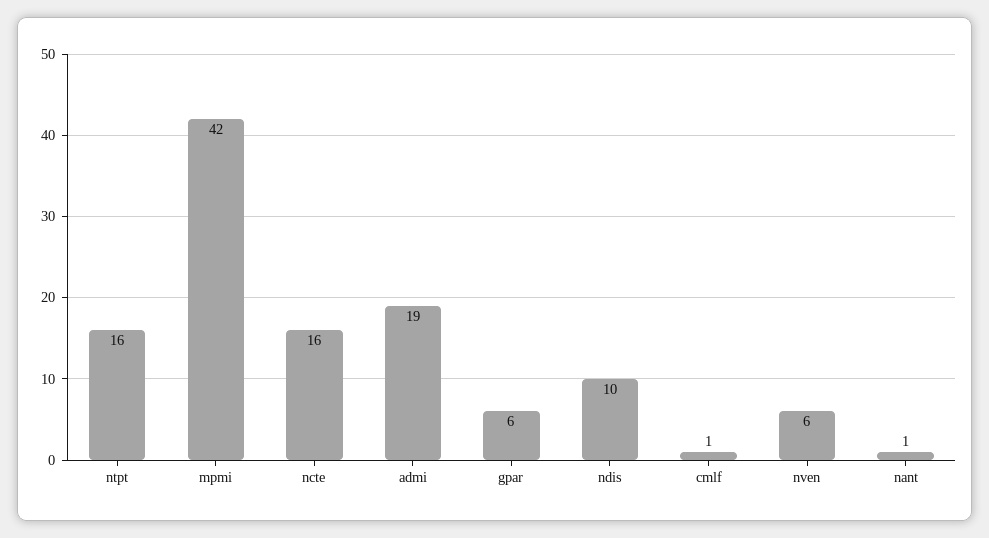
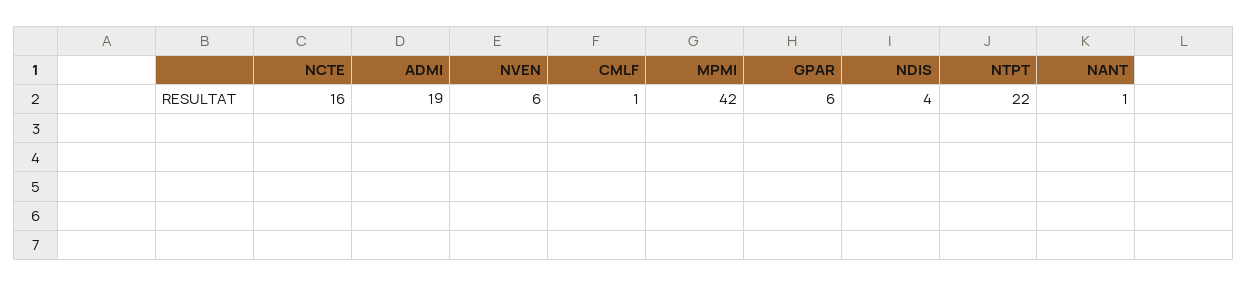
ntpt: 16 -> 22
ndis: 10 -> 4

